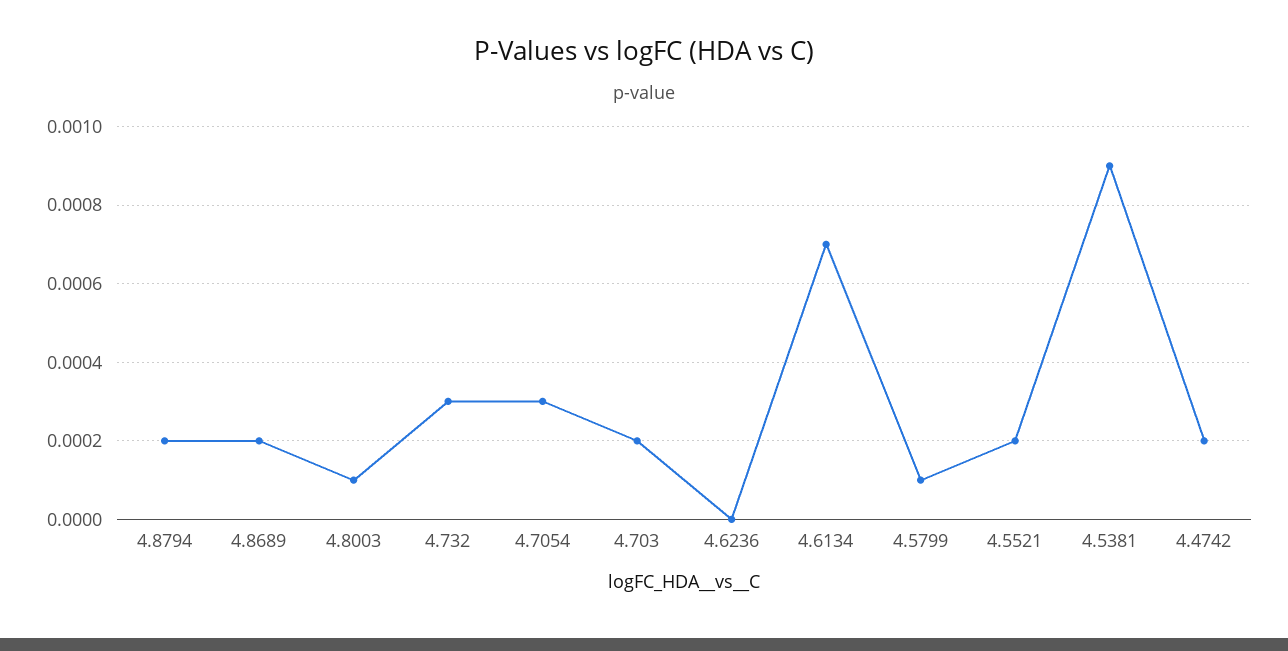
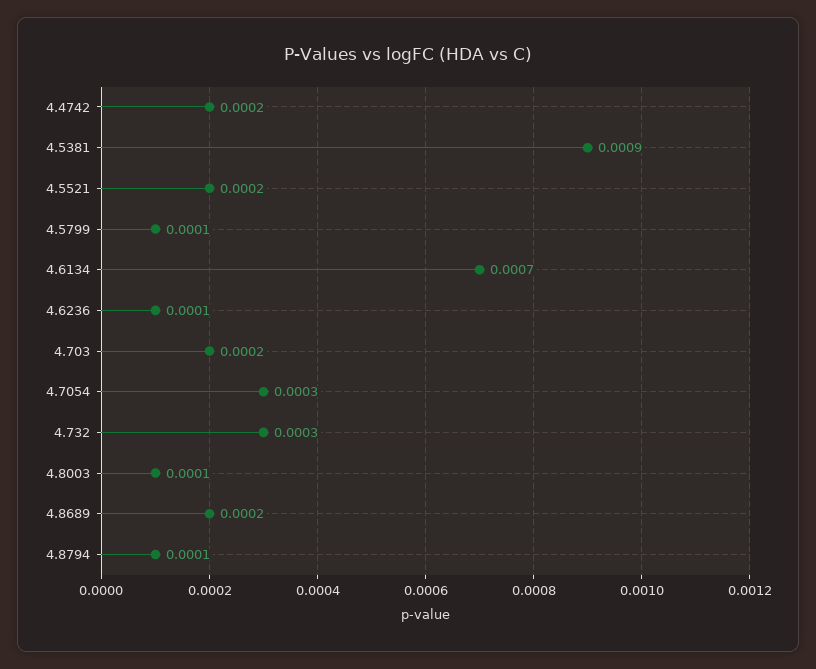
4.8794: 0.0002 -> 0.0001
4.6236: 0 -> 0.0001

